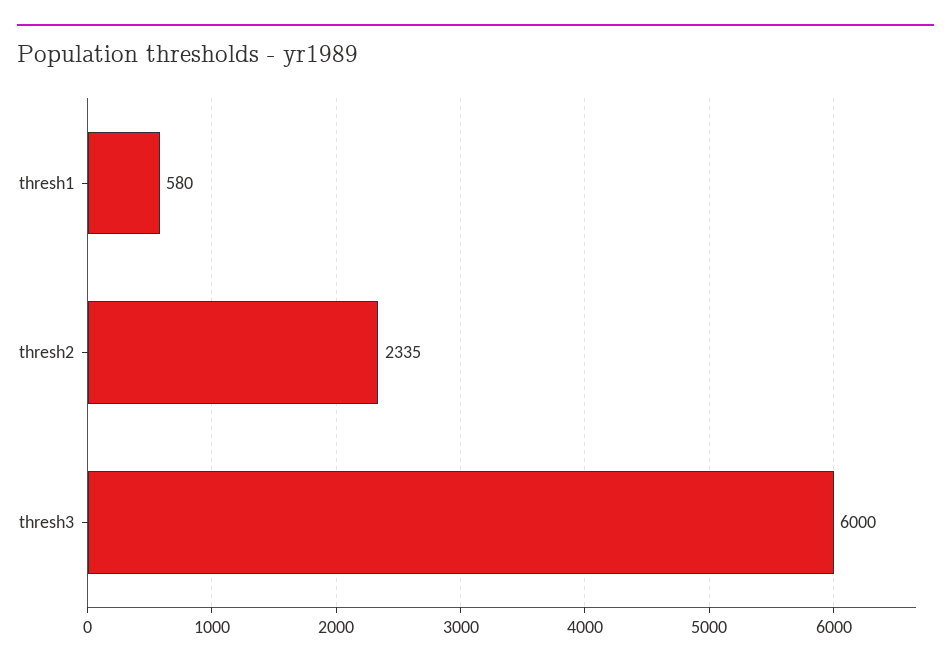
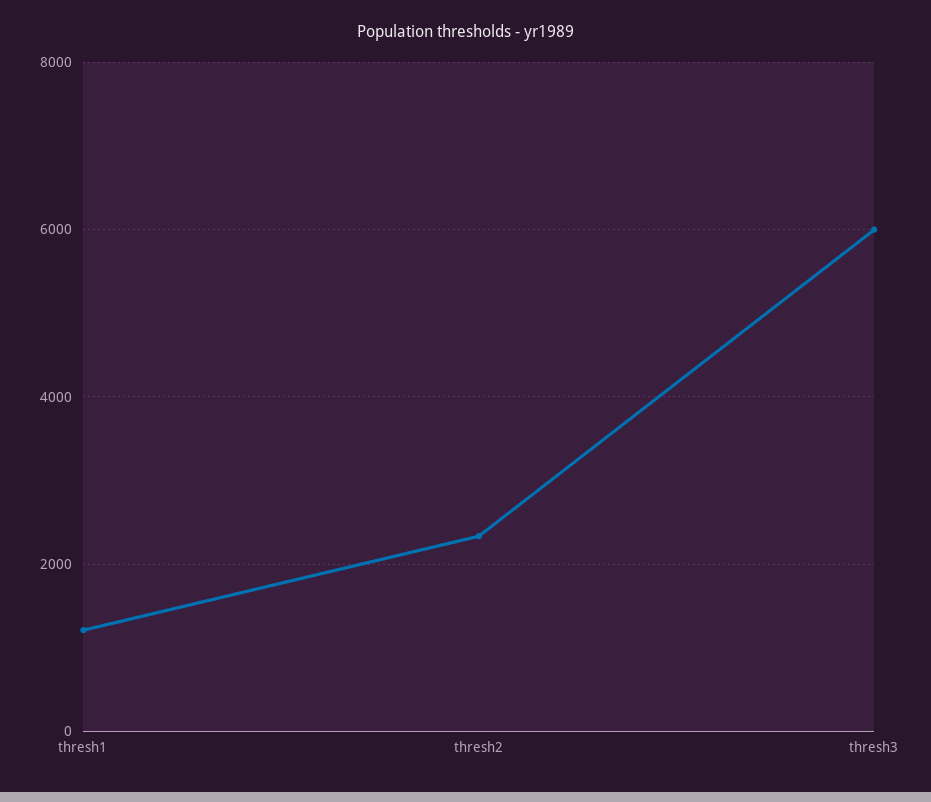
thresh1: 580 -> 1200

